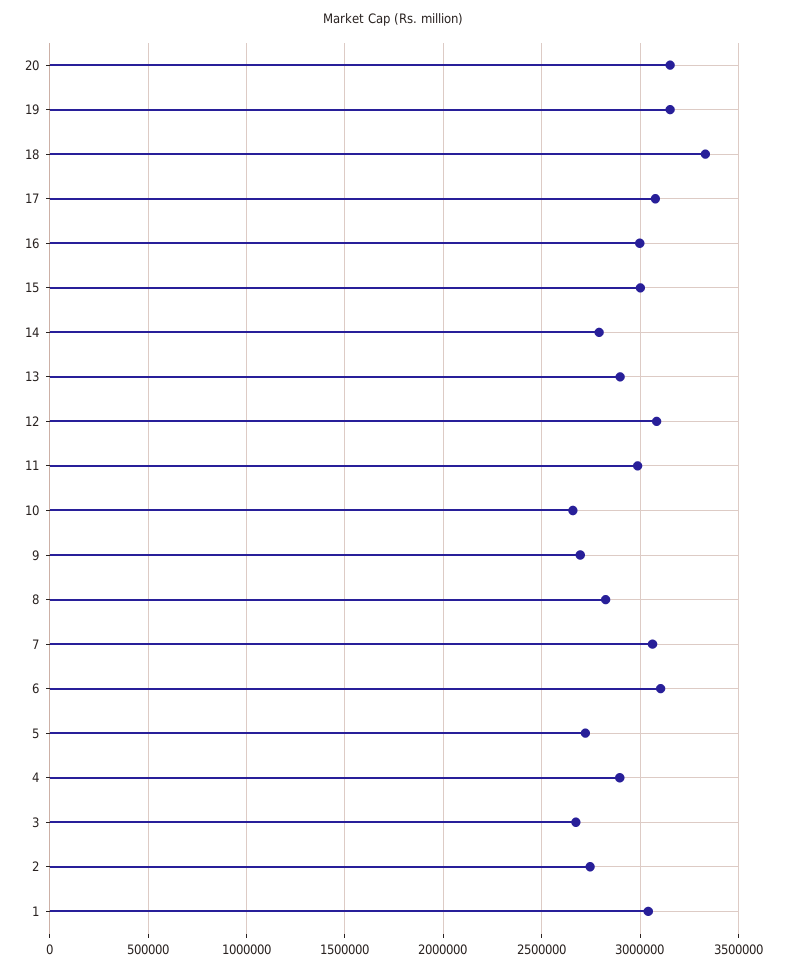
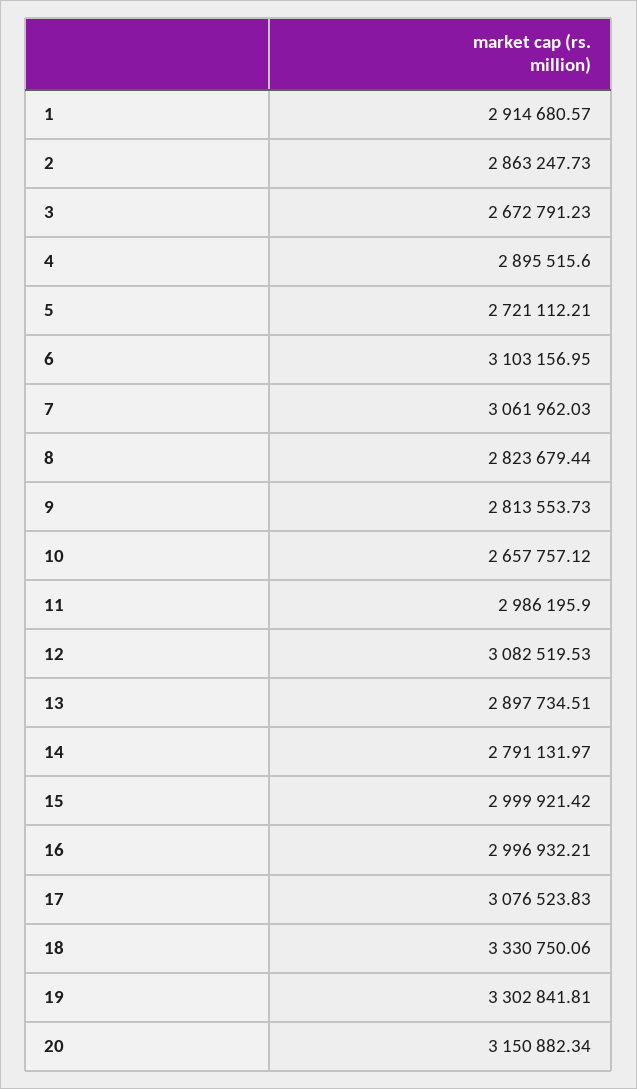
19: 3150000 -> 3302841.81
9: 2700000 -> 2813553.73
2: 2750000 -> 2863247.73
1: 3050000 -> 2914680.57

